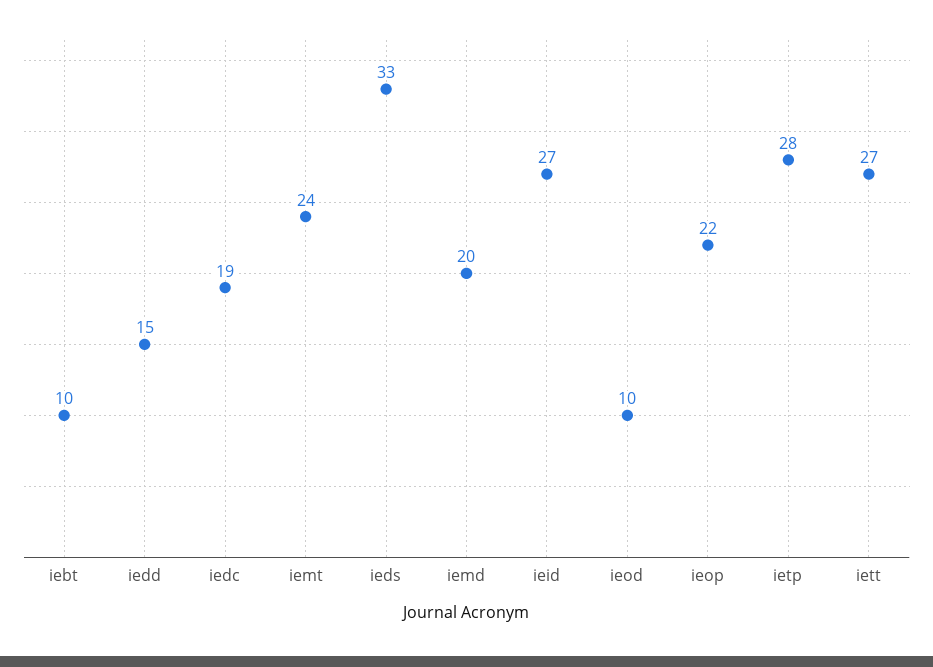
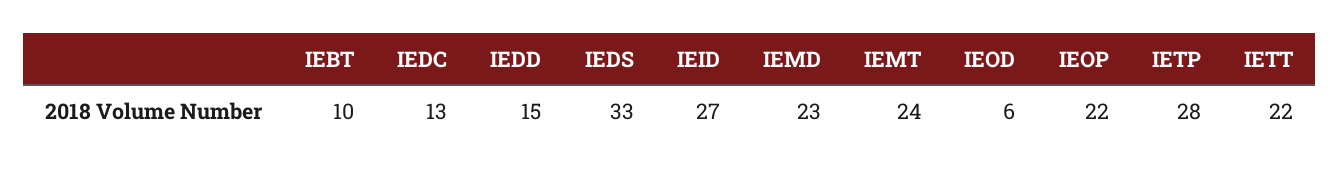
iedc: 19 -> 13
iemd: 20 -> 23
ieod: 10 -> 6
iett: 27 -> 22

